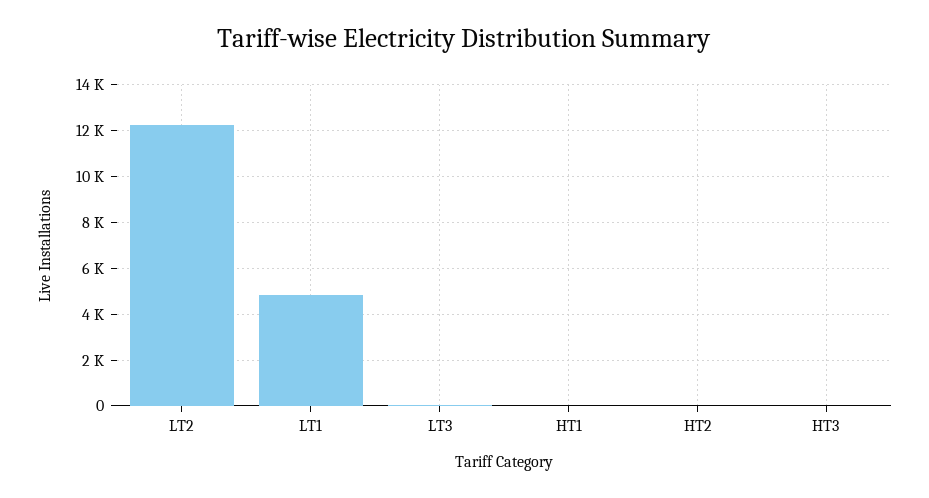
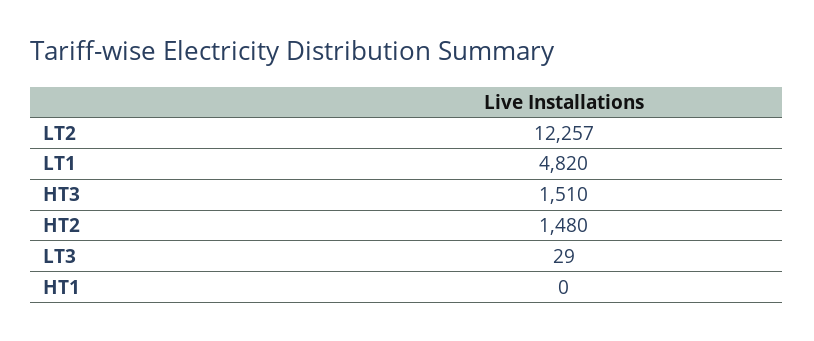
HT2: 0 -> 1480
HT3: 0 -> 1510

